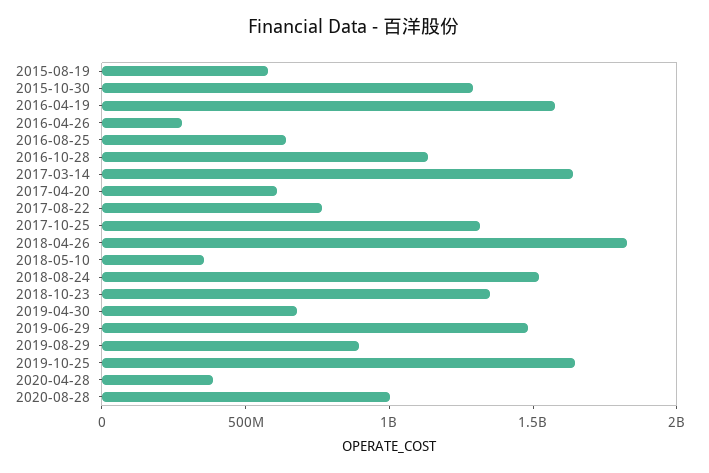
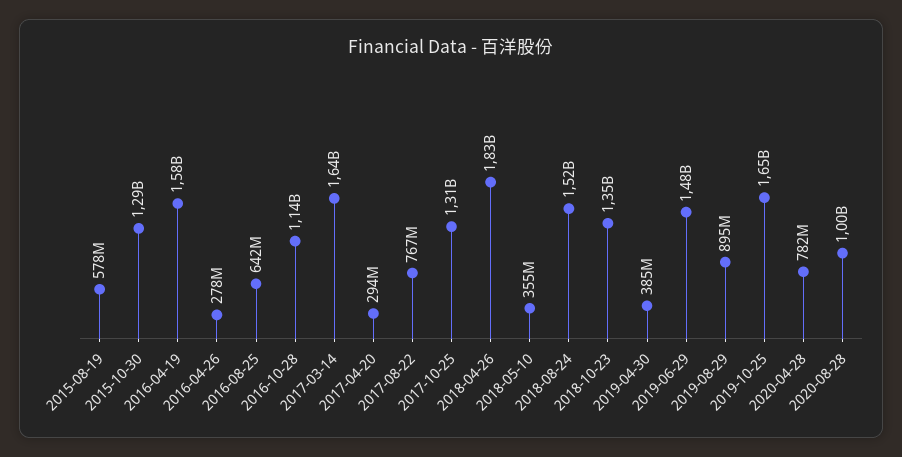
2017-04-20: 600000000 -> 294000000
2019-04-30: 700000000 -> 385000000
2020-04-28: 400000000 -> 782000000

